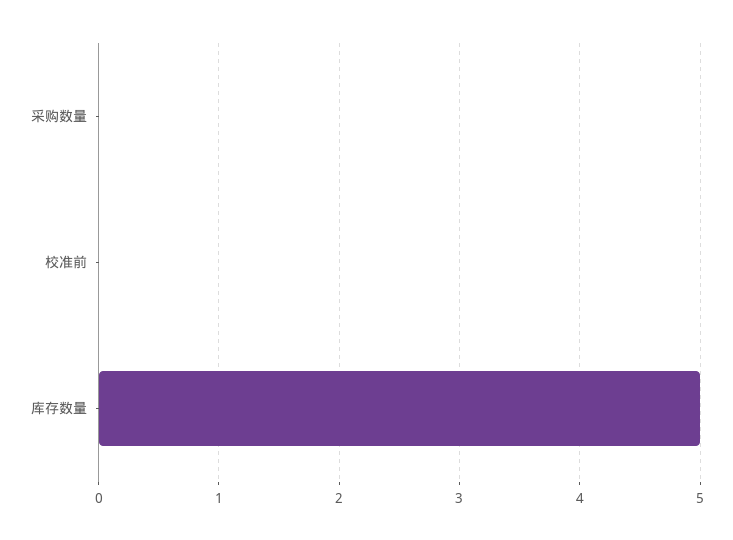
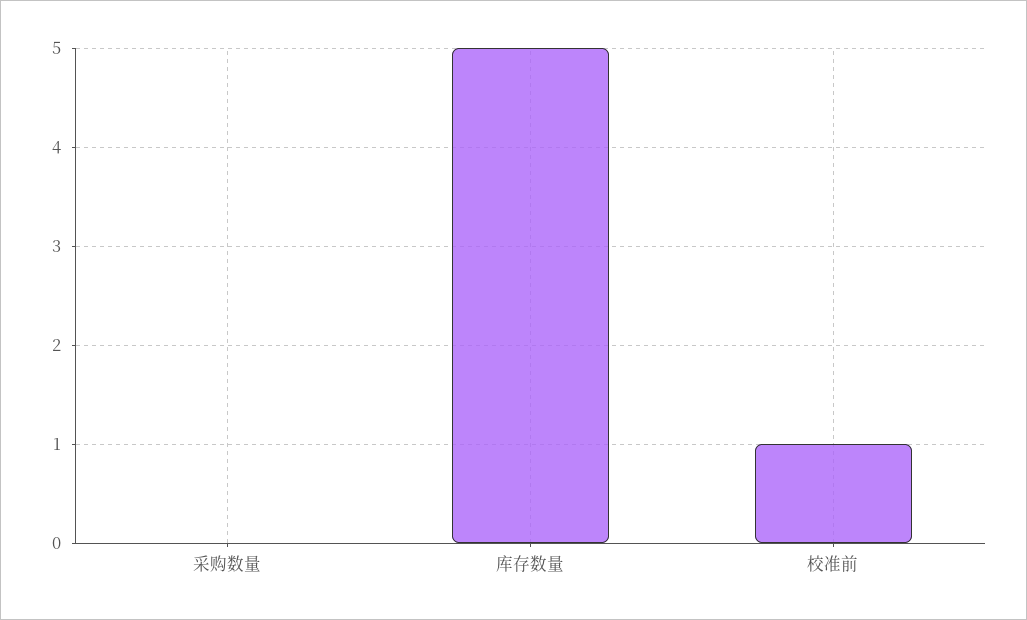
校准前: 0 -> 1

